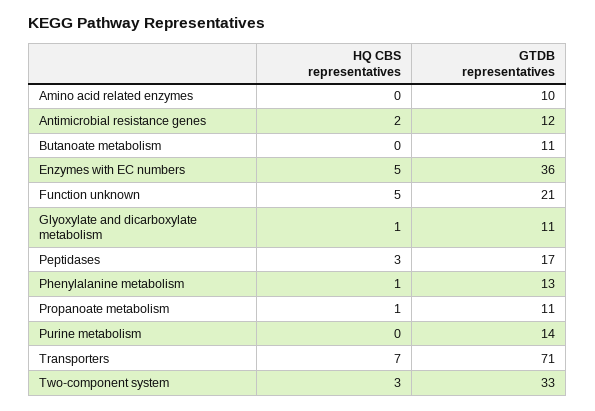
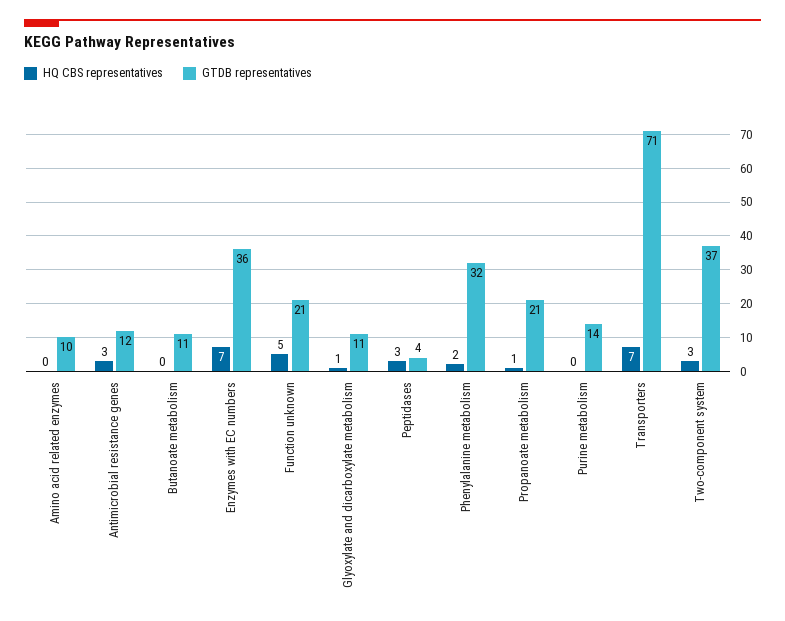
HQ CBS representatives, Antimicrobial resistance genes: 2 -> 3
HQ CBS representatives, Enzymes with EC numbers: 5 -> 7
GTDB representatives, Peptidases: 17 -> 4
HQ CBS representatives, Phenylalanine metabolism: 1 -> 2
GTDB representatives, Phenylalanine metabolism: 13 -> 32
GTDB representatives, Propanoate metabolism: 11 -> 21
GTDB representatives, Two-component system: 33 -> 37

